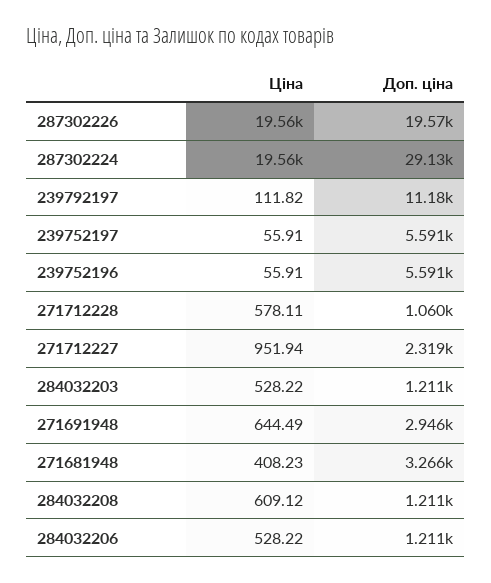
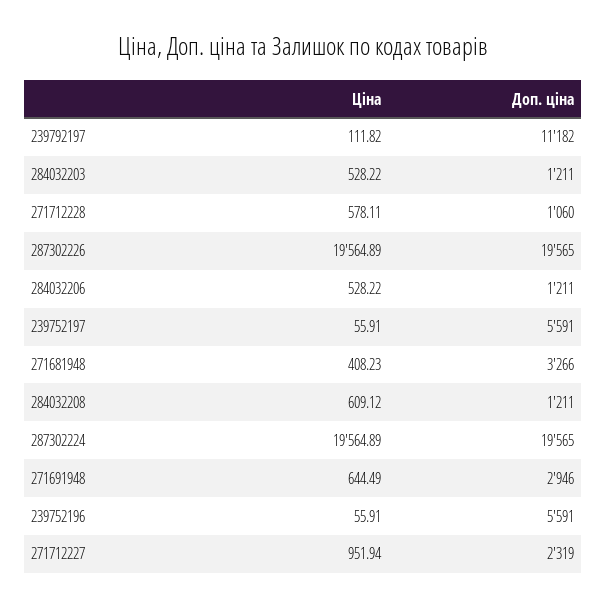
Доп. ціна, 287302224: 29130 -> 19565

